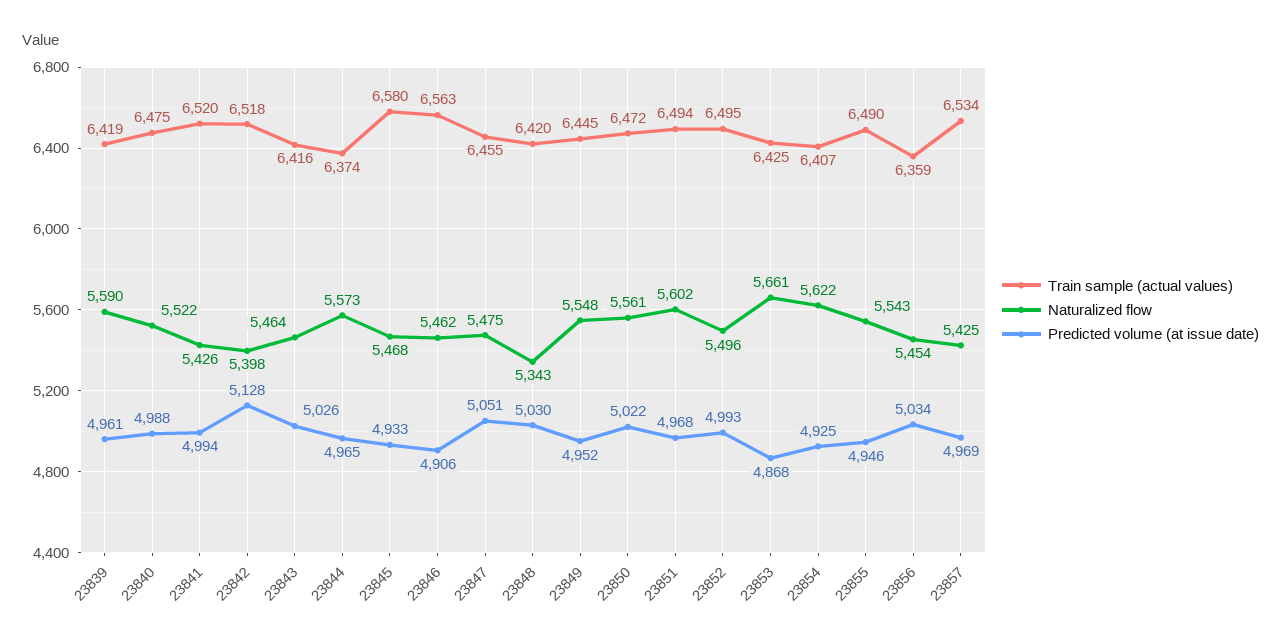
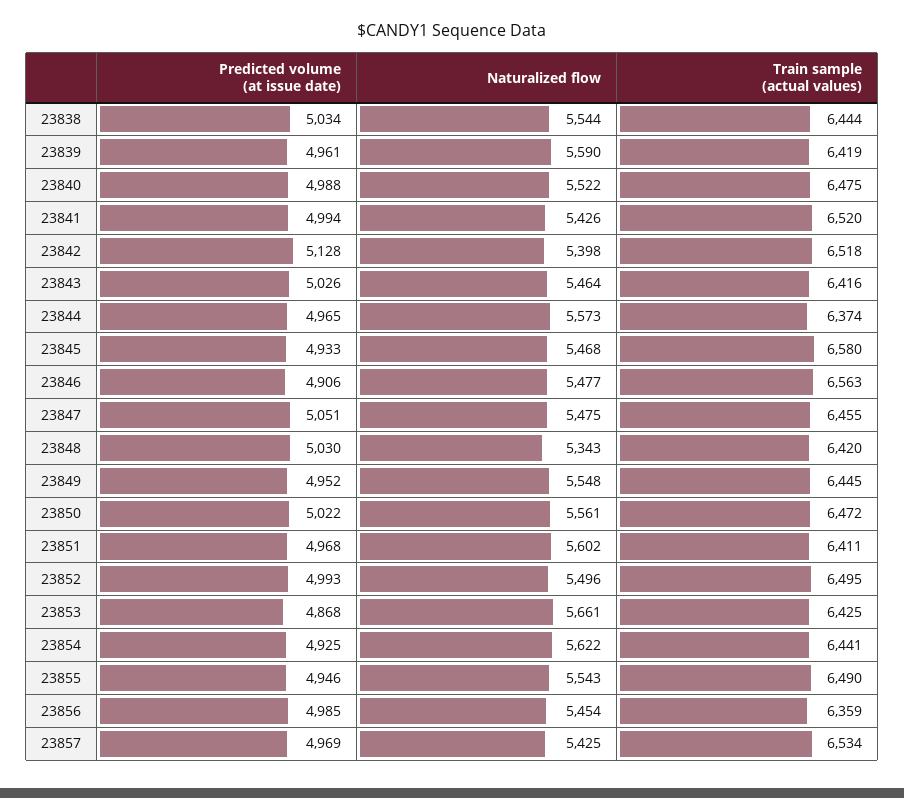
Naturalized flow, 23846: 5462 -> 5477
Train sample (actual values), 23851: 6494 -> 6411
Train sample (actual values), 23854: 6407 -> 6441
Predicted volume (at issue date), 23856: 5034 -> 4985
Predicted volume (at issue date), 23838: none -> 5034
Naturalized flow, 23838: none -> 5544
Train sample (actual values), 23838: none -> 6444

